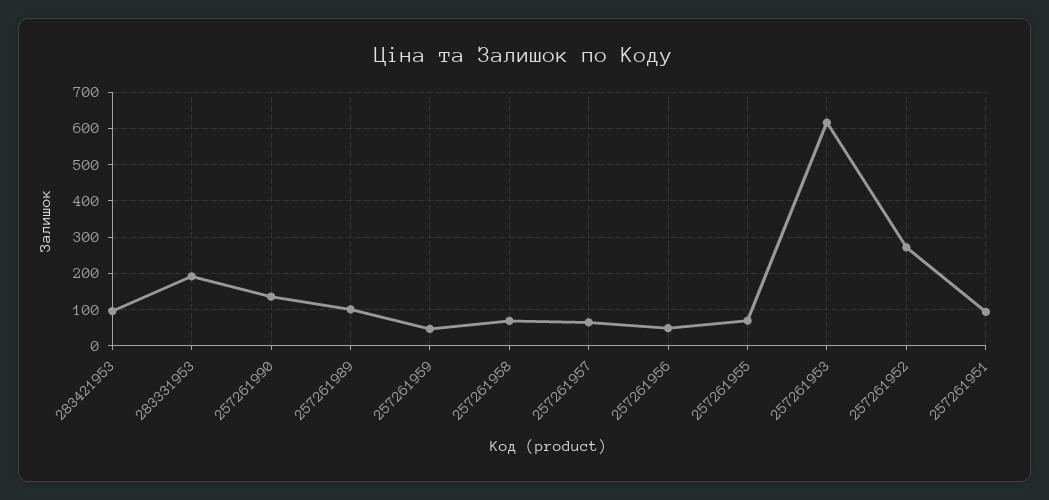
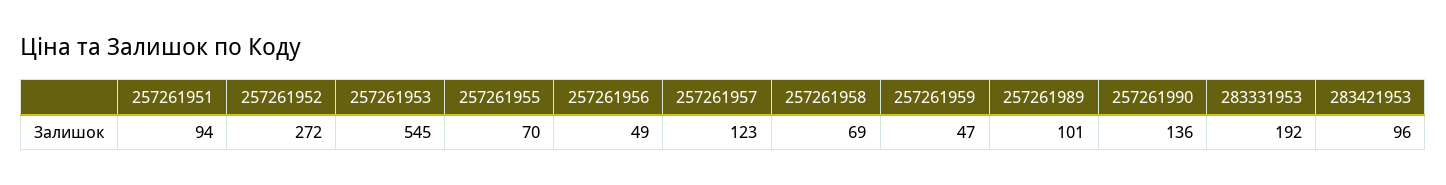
257261957: 60 -> 123
257261953: 620 -> 545

